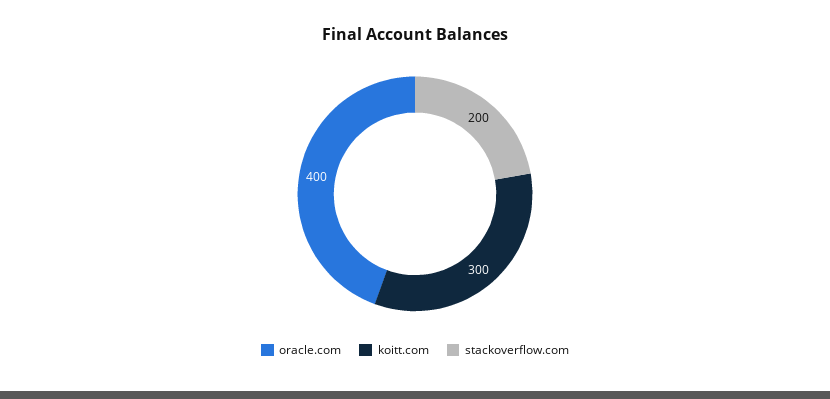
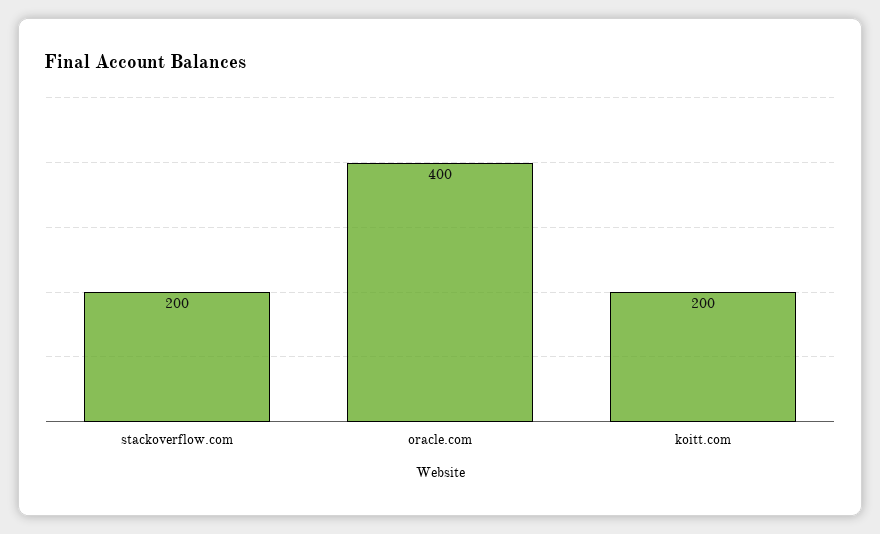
koitt.com: 300 -> 200

